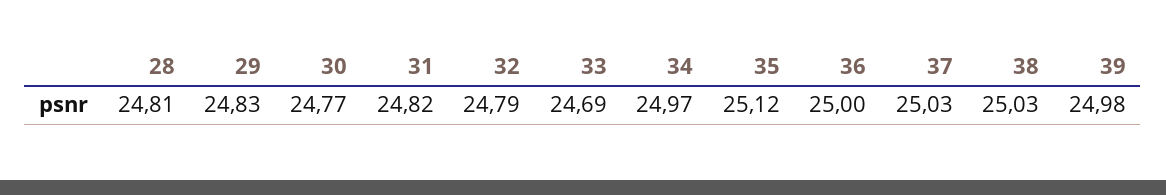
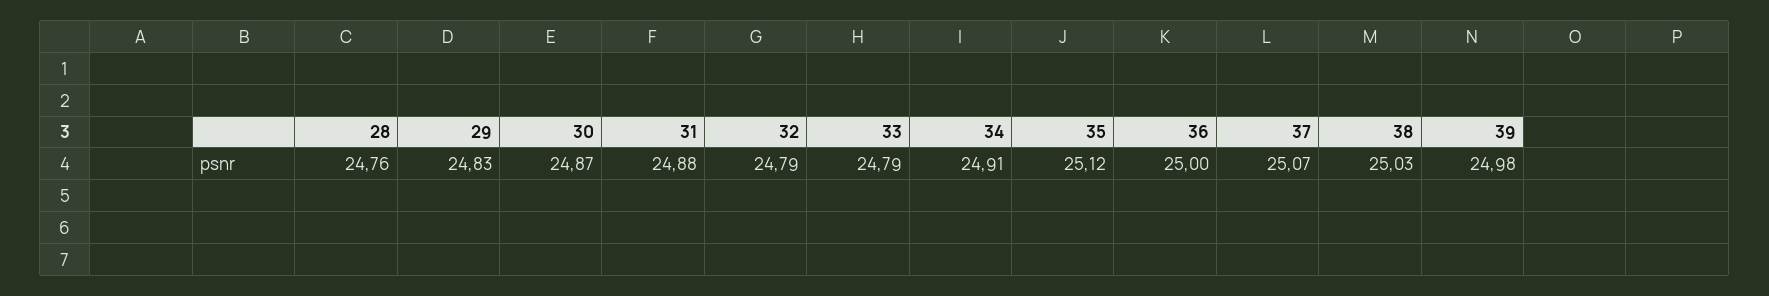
28: 24.81 -> 24.76
30: 24.77 -> 24.87
31: 24.82 -> 24.88
33: 24.69 -> 24.79
34: 24.97 -> 24.91
37: 25.03 -> 25.07

